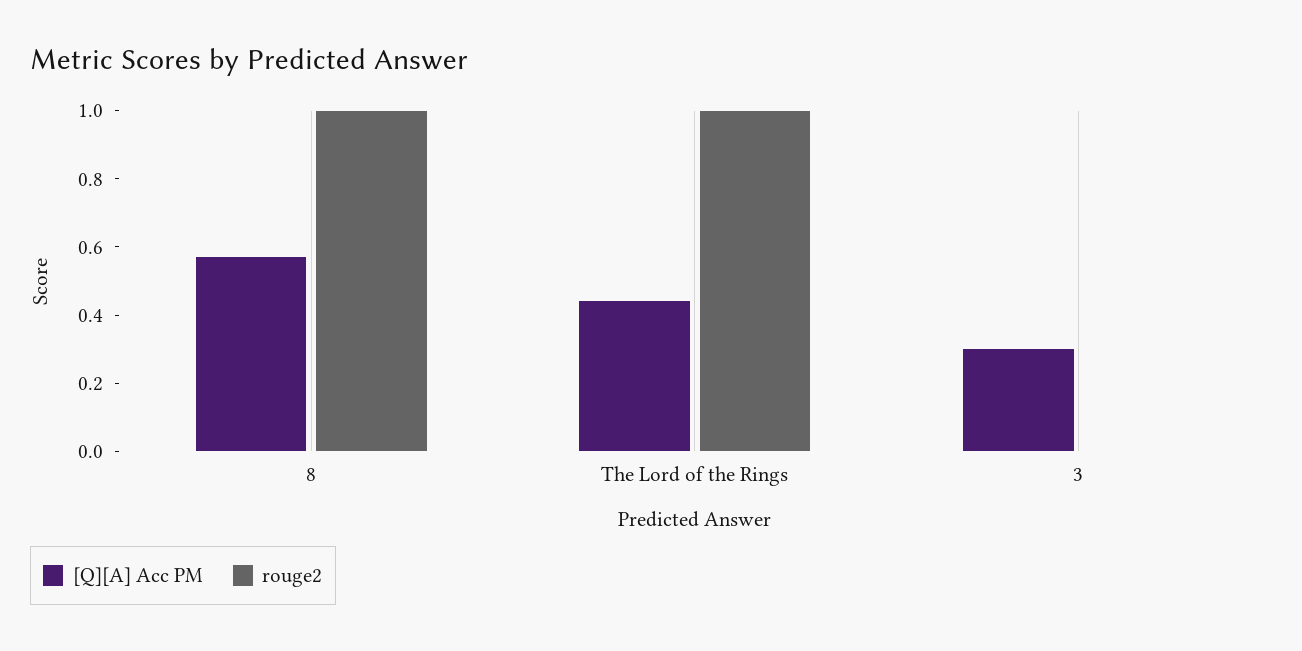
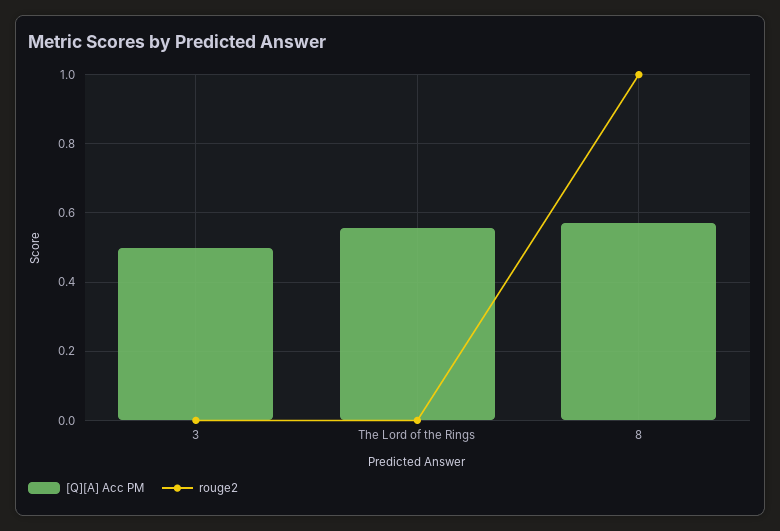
[Q][A] Acc PM, The Lord of the Rings: 0.45 -> 0.56
rouge2, The Lord of the Rings: 1 -> 0
[Q][A] Acc PM, 3: 0.3 -> 0.5

